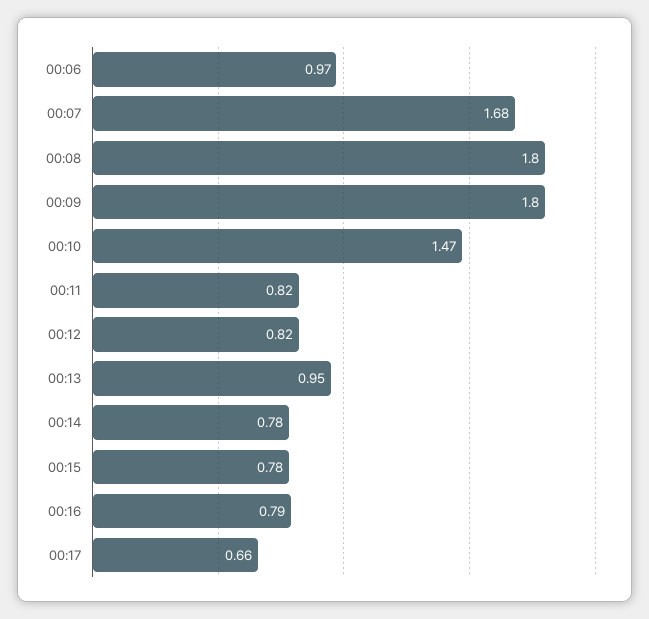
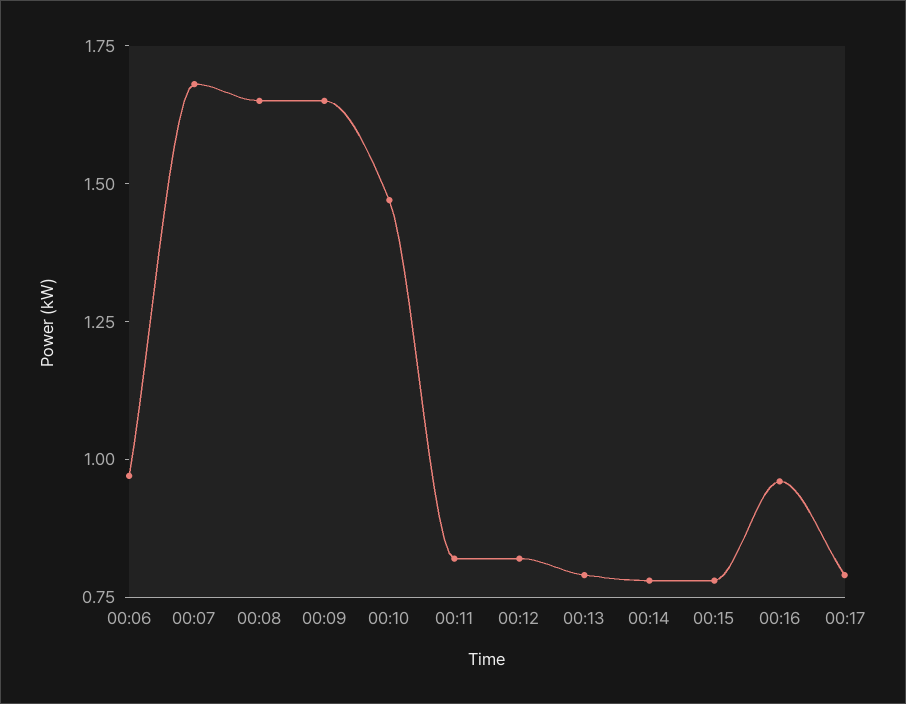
00:08: 1.8 -> 1.65
00:09: 1.8 -> 1.65
00:13: 0.95 -> 0.8
00:16: 0.79 -> 0.95
00:17: 0.66 -> 0.8

